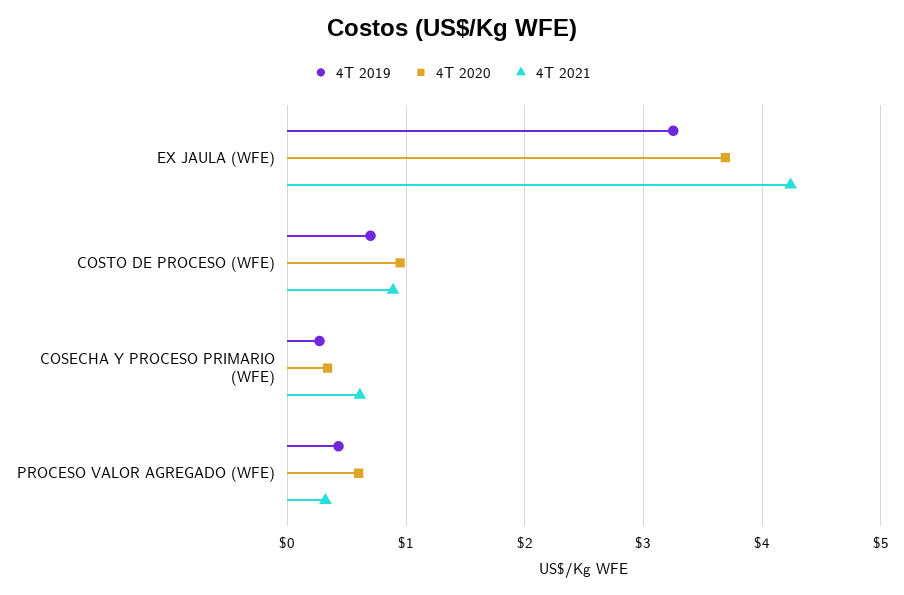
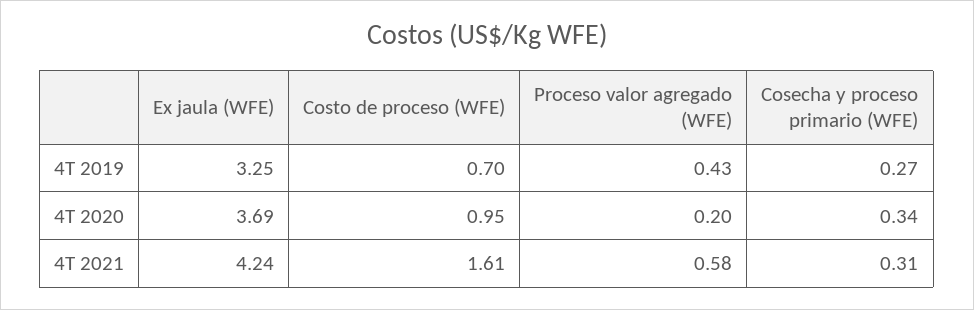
4T 2021, COSTO DE PROCESO (WFE): 0.9 -> 1.61
4T 2021, COSECHA Y PROCESO PRIMARIO (WFE): 0.6 -> 0.31
4T 2020, PROCESO VALOR AGREGADO (WFE): 0.6 -> 0.2
4T 2021, PROCESO VALOR AGREGADO (WFE): 0.3 -> 0.58

